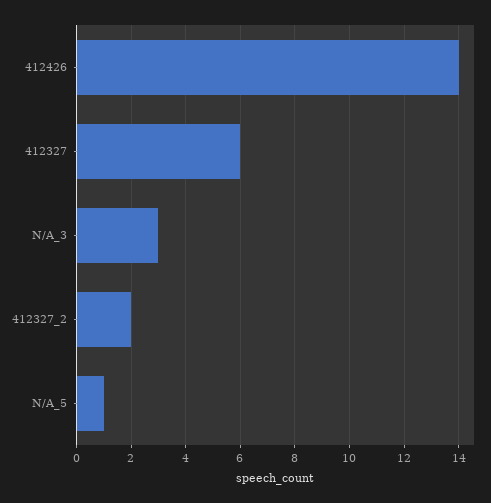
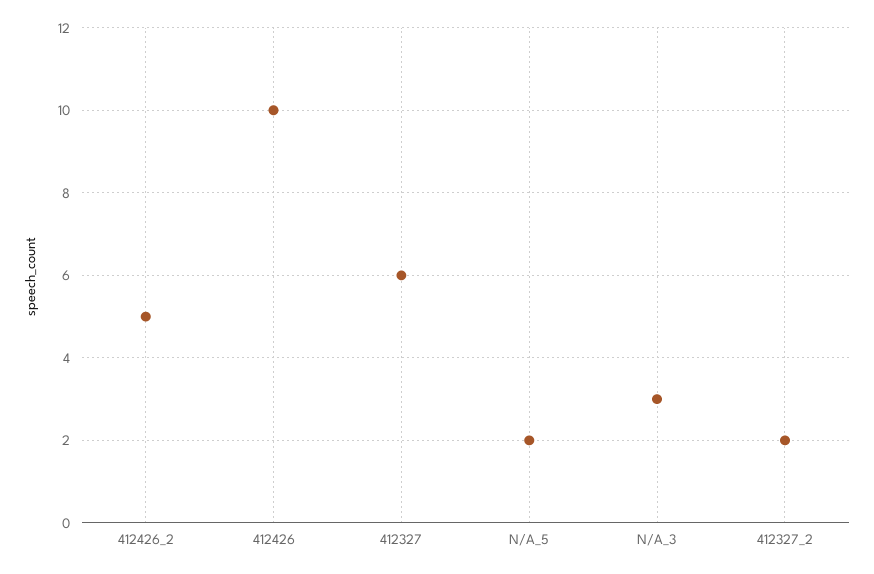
412426: 14 -> 10
N/A_5: 1 -> 2
412426_2: none -> 5

